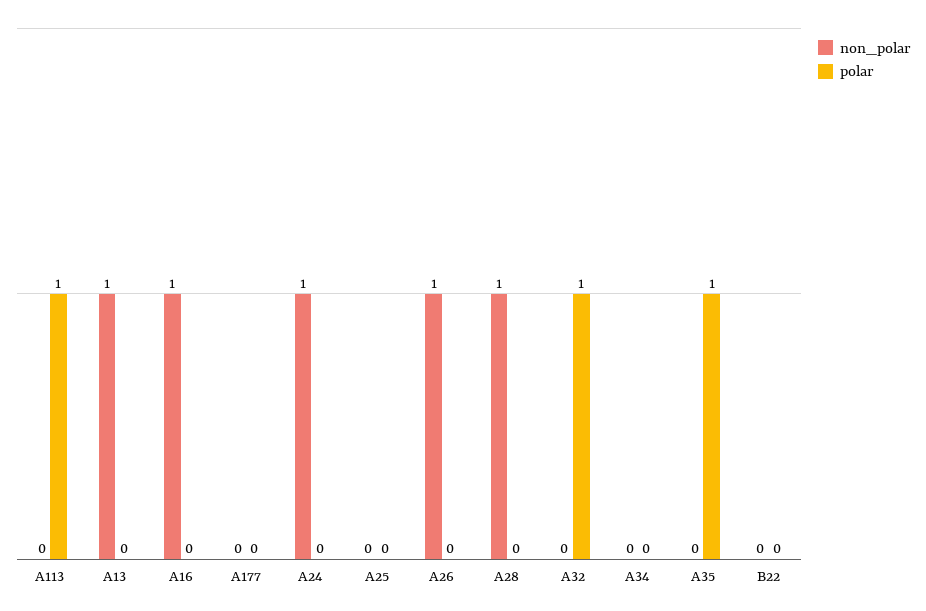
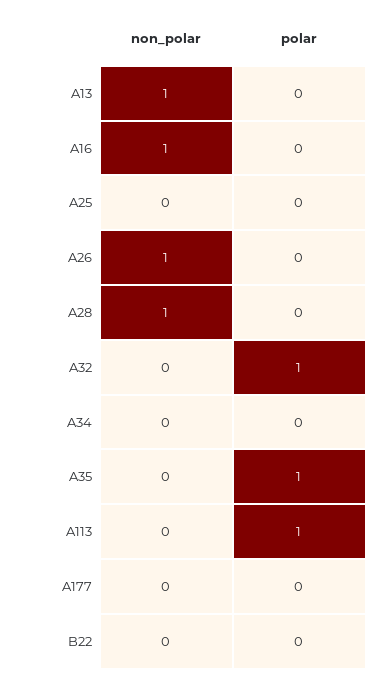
non_polar, A24: 1 -> none
polar, A24: 0 -> none

